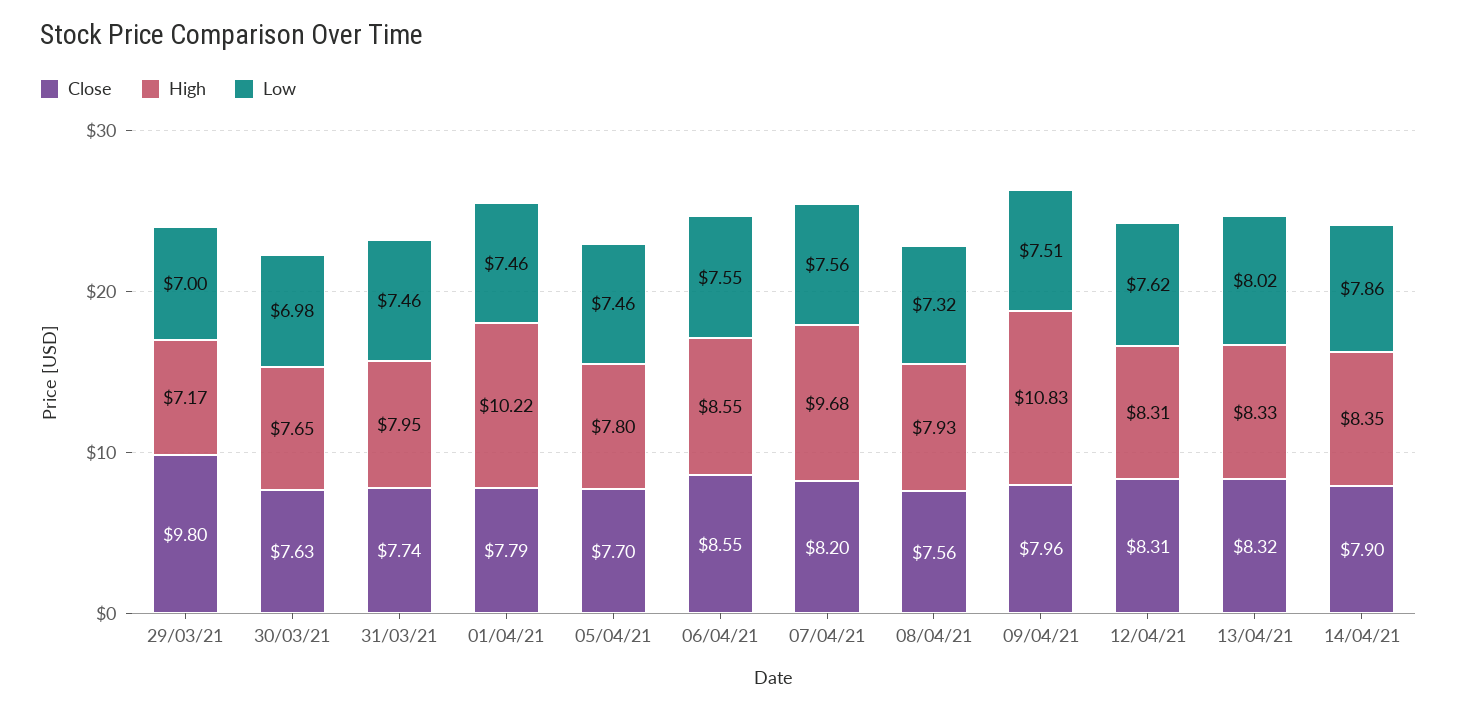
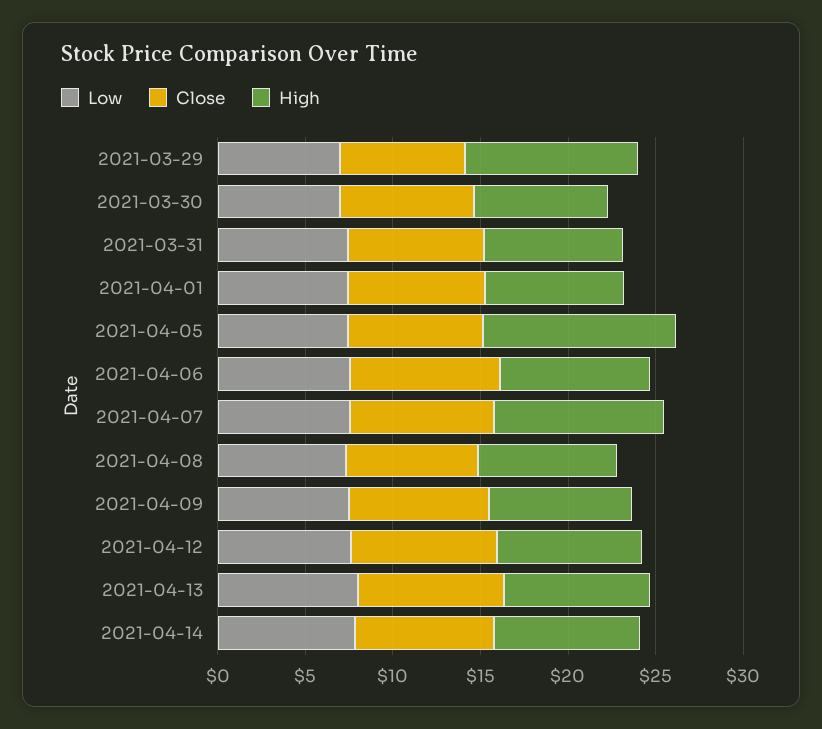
Close, 29/03/21: 9.8 -> 7
High, 29/03/21: 7.17 -> 10
High, 01/04/21: 10.22 -> 8
High, 05/04/21: 7.8 -> 11
High, 09/04/21: 10.83 -> 8

